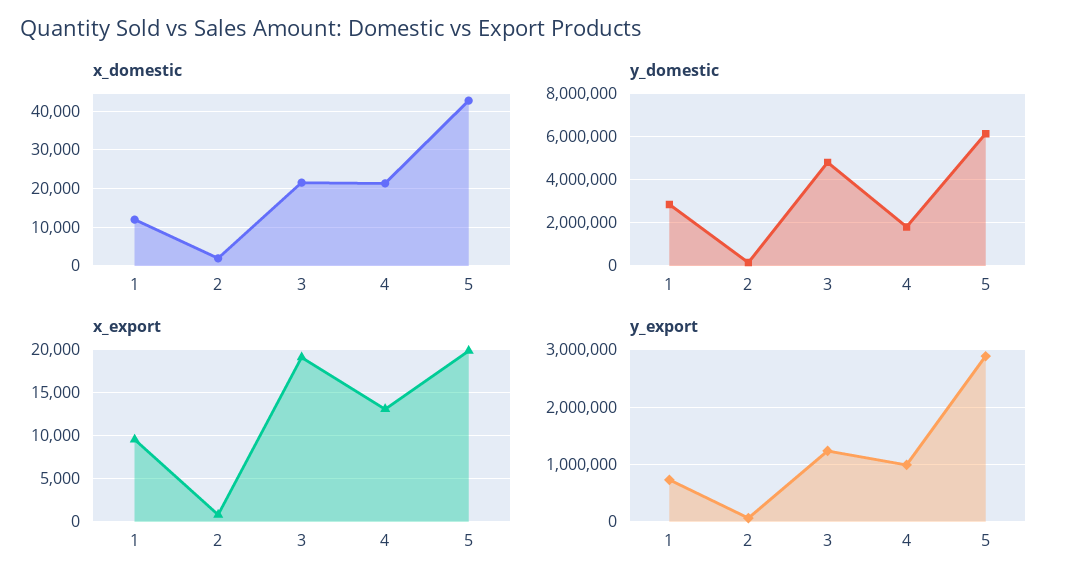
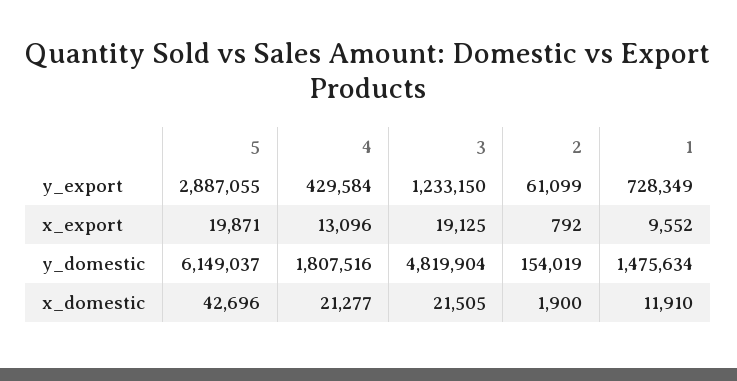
y_domestic, 1: 3000000 -> 1475634
y_export, 4: 1000000 -> 429584

